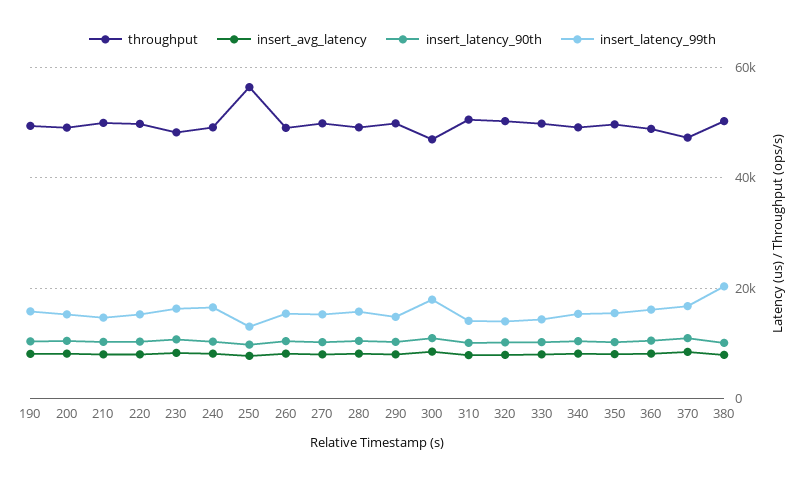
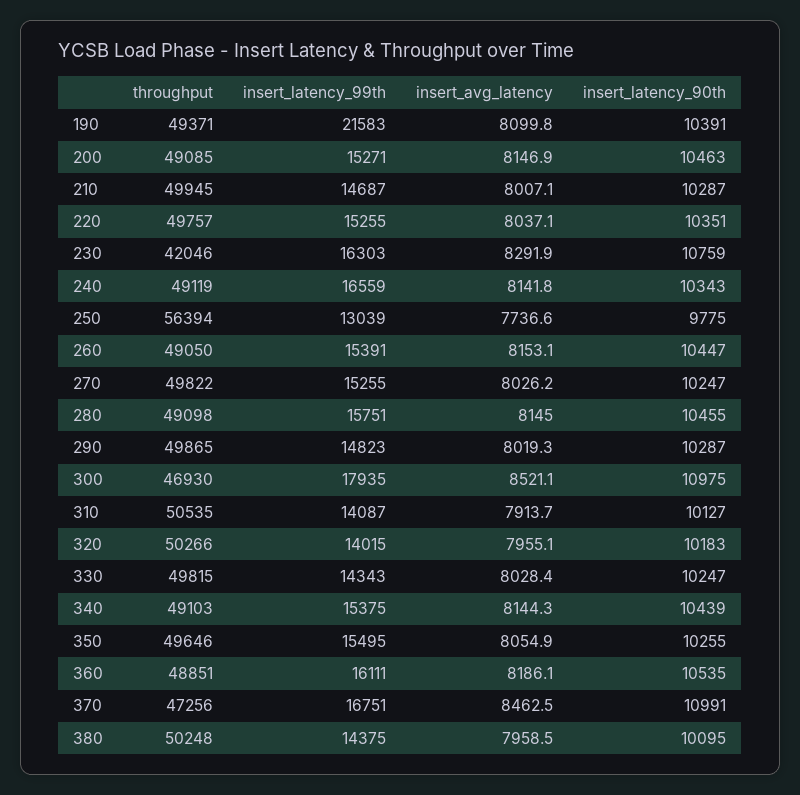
insert_latency_99th, 190: 16000 -> 21583
throughput, 230: 48000 -> 42046
insert_latency_99th, 380: 20000 -> 14375

